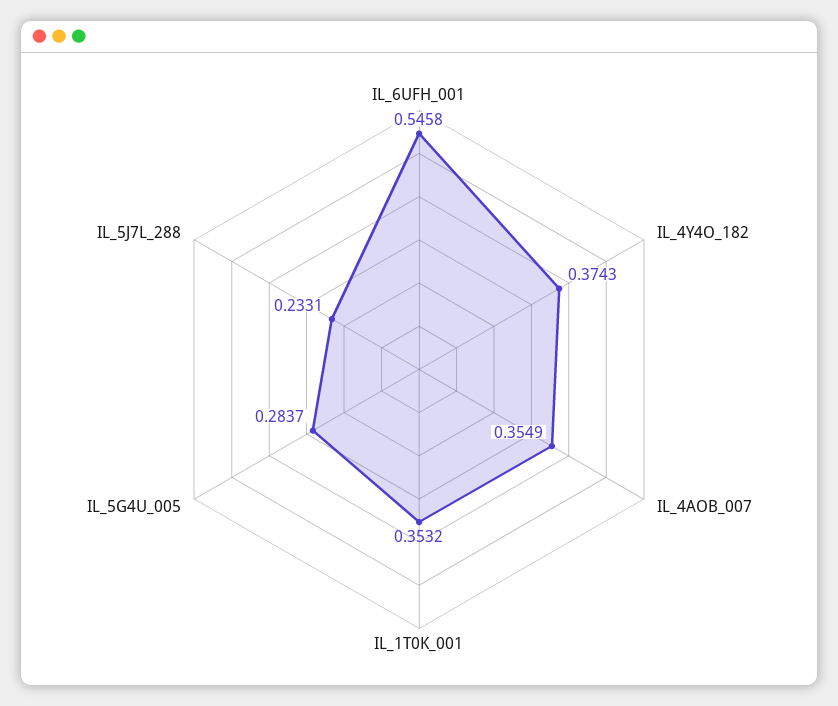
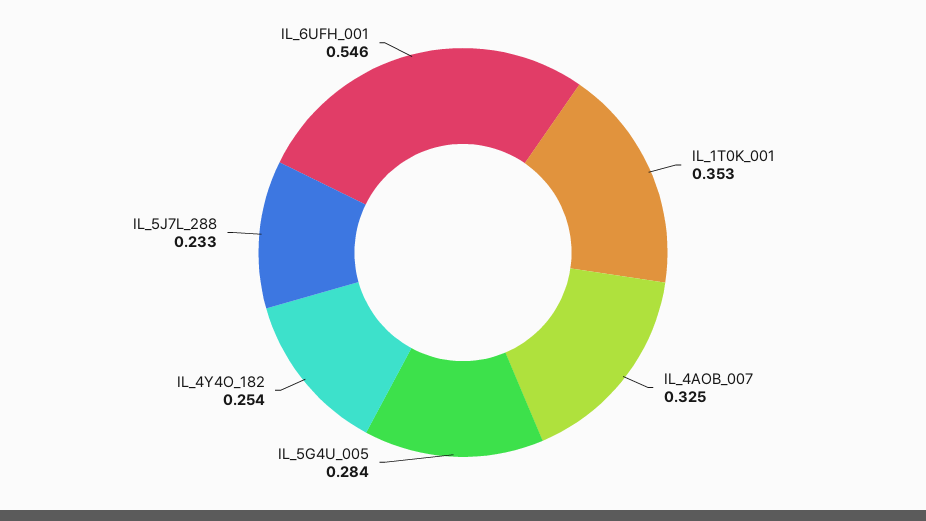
IL_4Y4O_182: 0.3743 -> 0.254
IL_4AOB_007: 0.3549 -> 0.325

